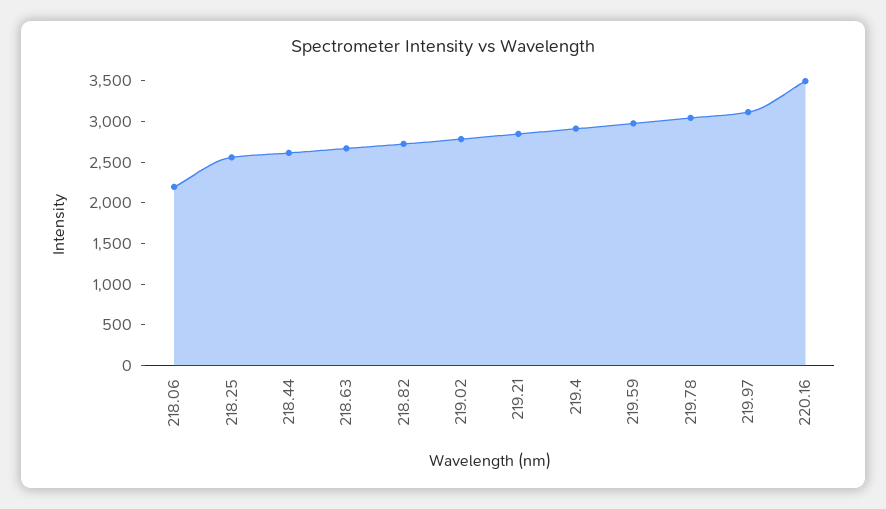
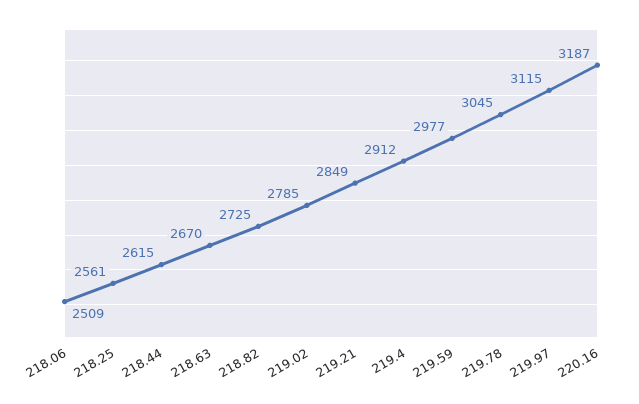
218.06: 2200 -> 2509
220.16: 3500 -> 3187

